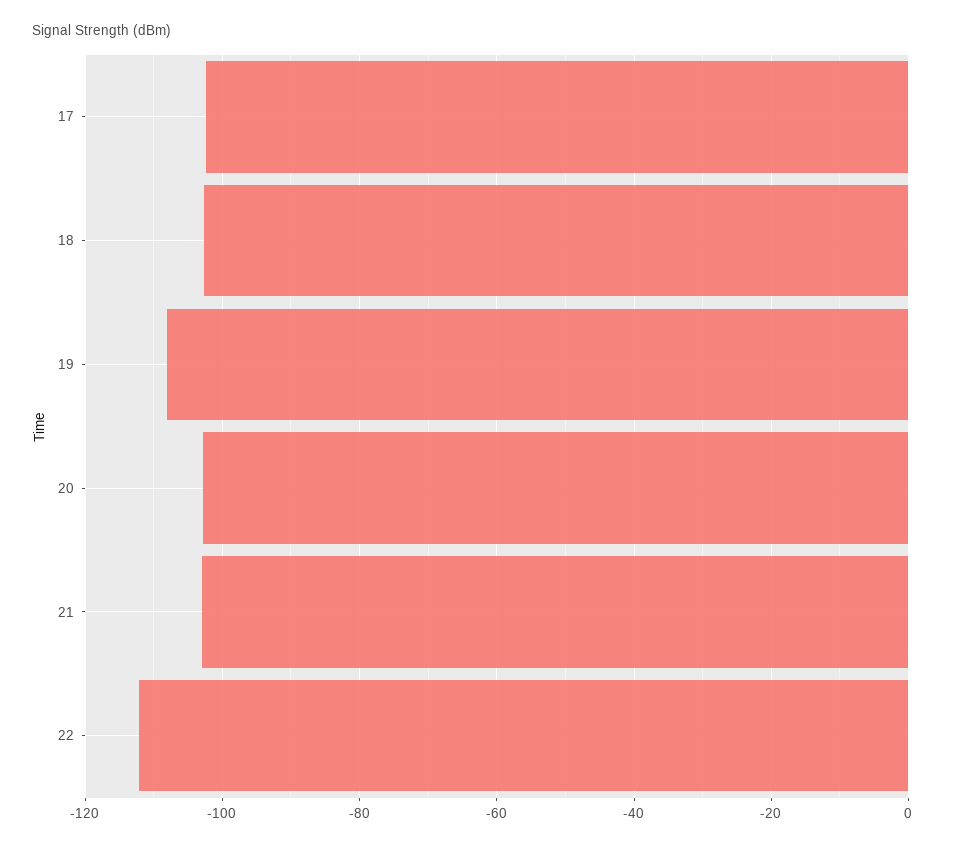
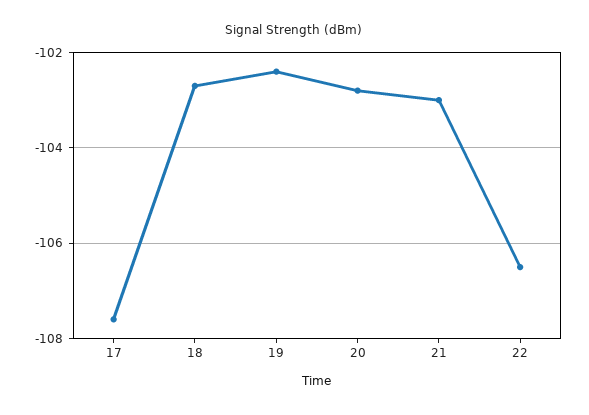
17: -102 -> -107.5
19: -108 -> -102.5
22: -112 -> -106.5

